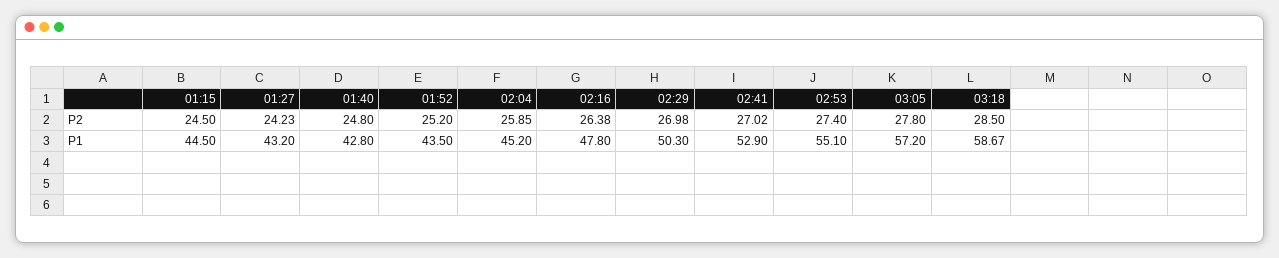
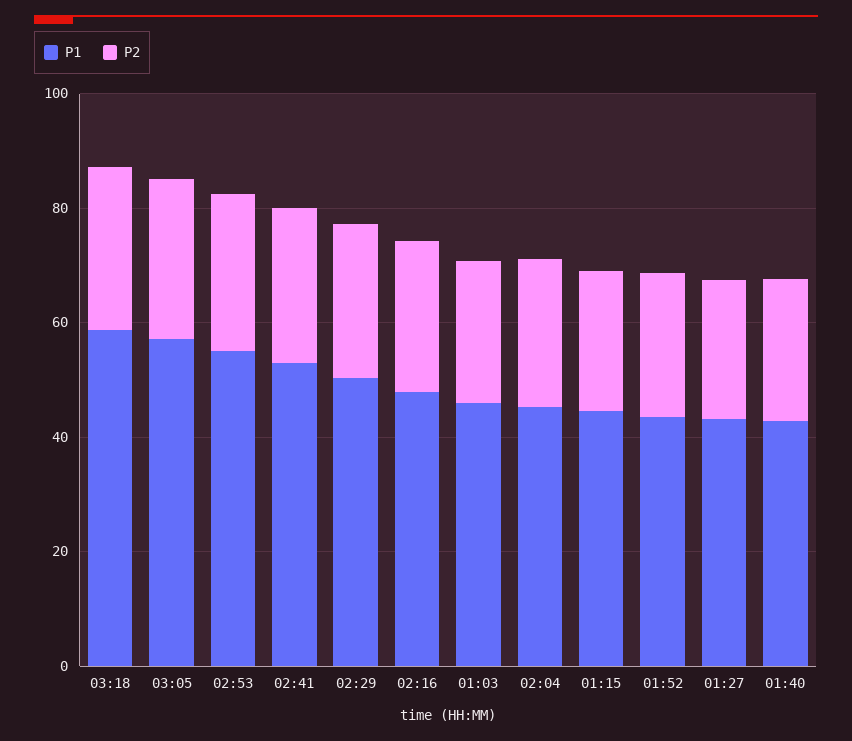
P1, 01:03: none -> 45
P2, 01:03: none -> 25

